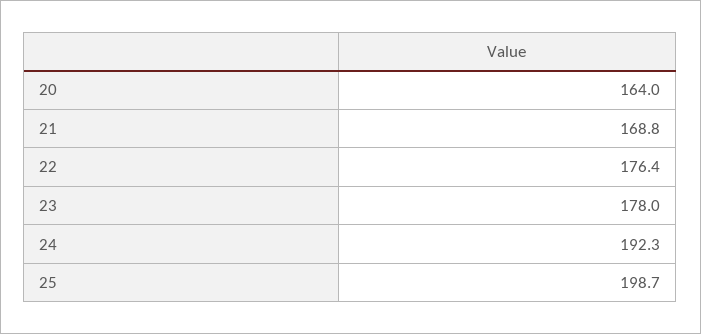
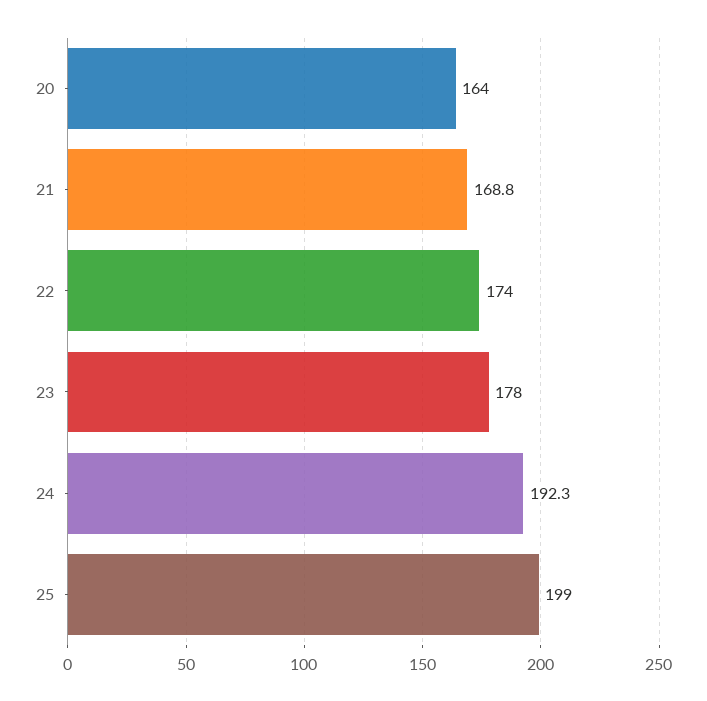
22: 176.4 -> 174
25: 198.7 -> 199

